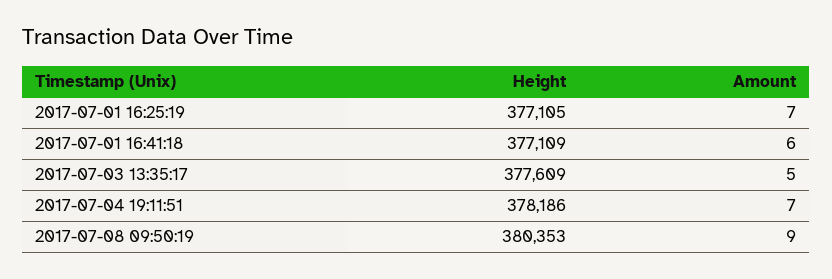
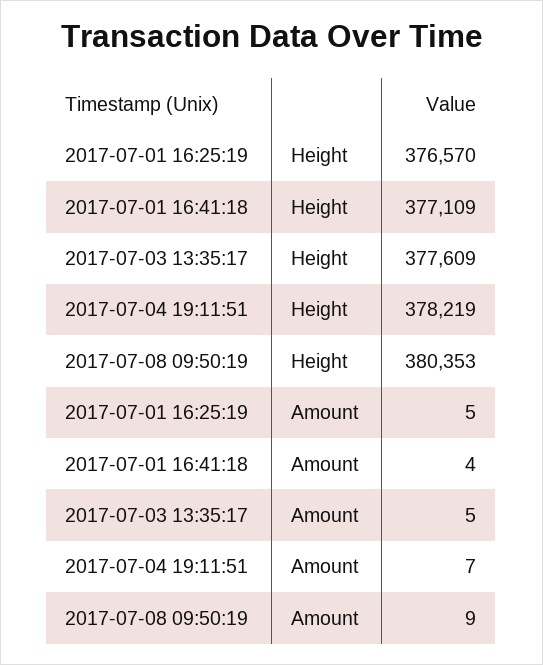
Height, 2017-07-01 16:25:19: 377105 -> 376570
Amount, 2017-07-01 16:25:19: 7 -> 5
Amount, 2017-07-01 16:41:18: 6 -> 4
Height, 2017-07-04 19:11:51: 378186 -> 378219

